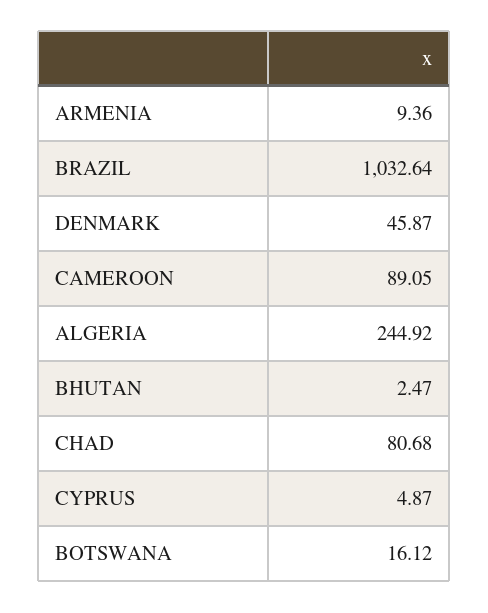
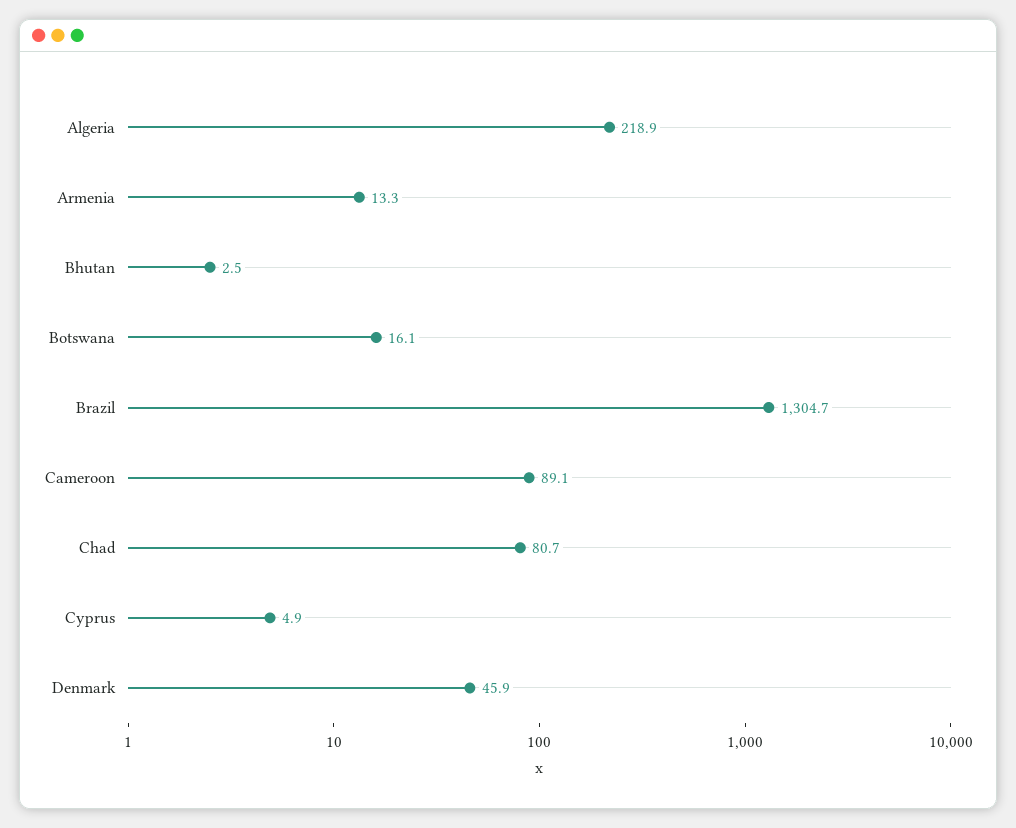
ARMENIA: 9.36 -> 13.3
BRAZIL: 1032.64 -> 1304.7
ALGERIA: 244.92 -> 218.9

